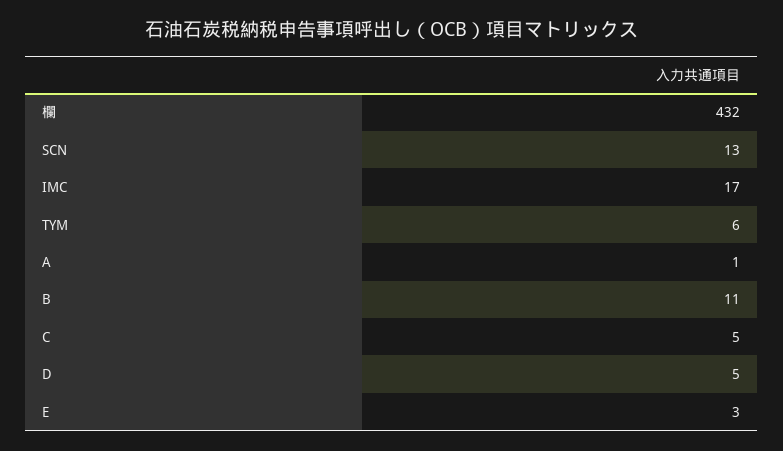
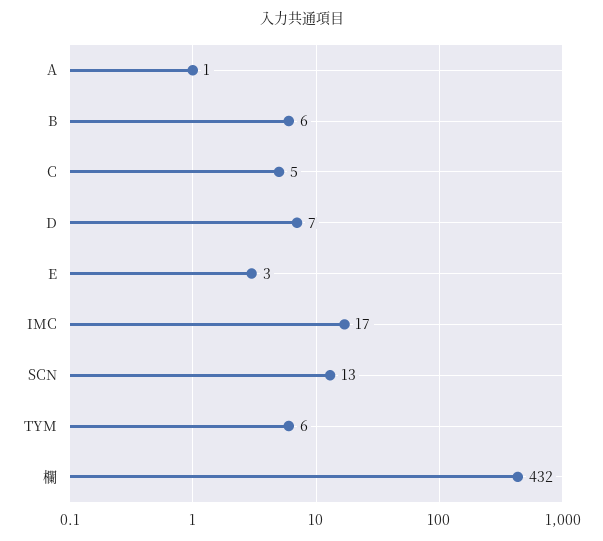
B: 11 -> 6
D: 5 -> 7

